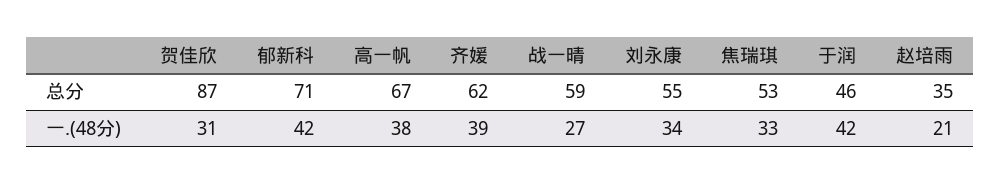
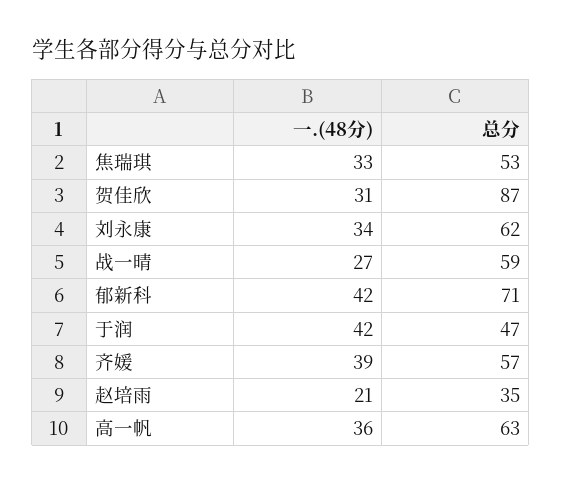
高一帆, 总分: 67 -> 63
齐媛, 总分: 62 -> 57
刘永康, 总分: 55 -> 62
于润, 总分: 46 -> 47
高一帆, 一.(48分): 38 -> 36

